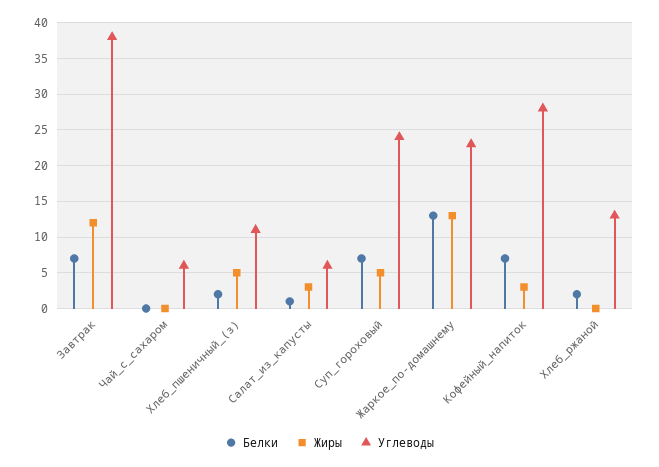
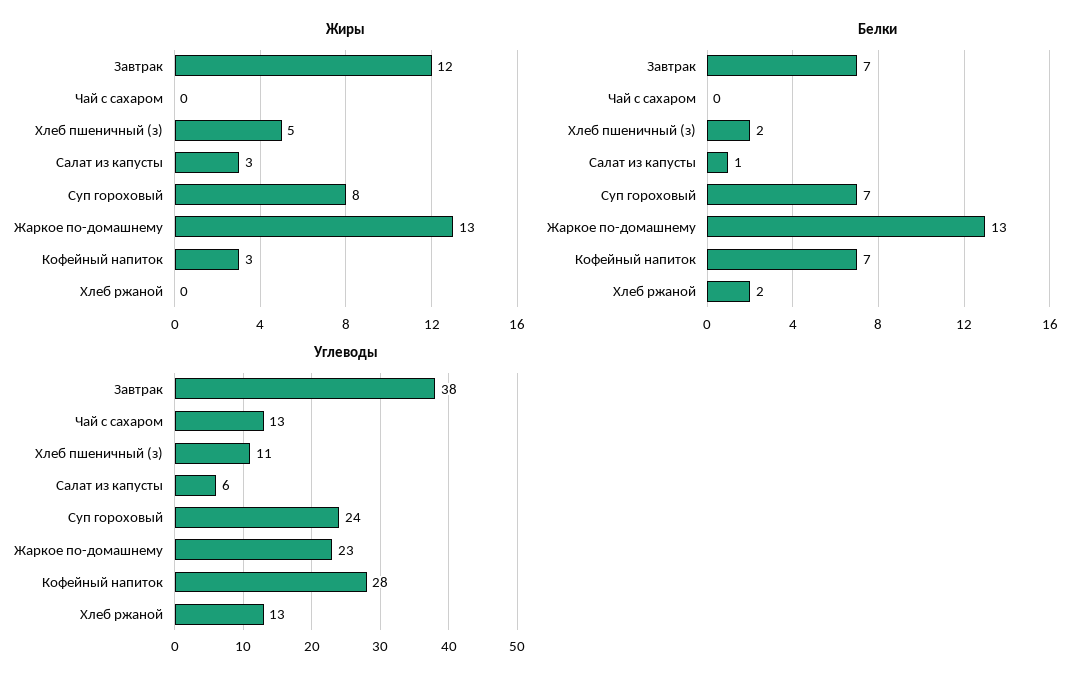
Углеводы, Чай_с_сахаром: 6 -> 13
Жиры, Суп_гороховый: 5 -> 8

